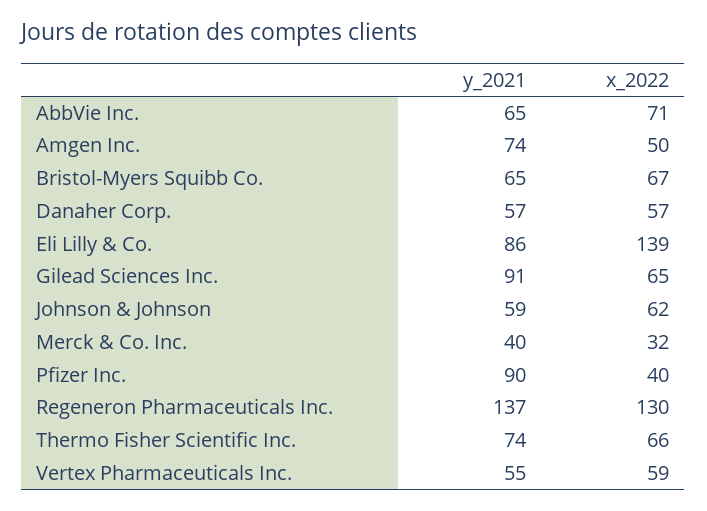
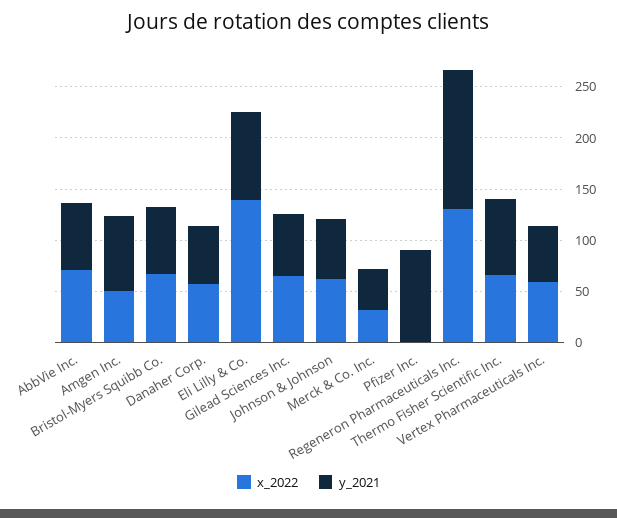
y_2021, Gilead Sciences Inc.: 91 -> 60
x_2022, Pfizer Inc.: 40 -> 0

